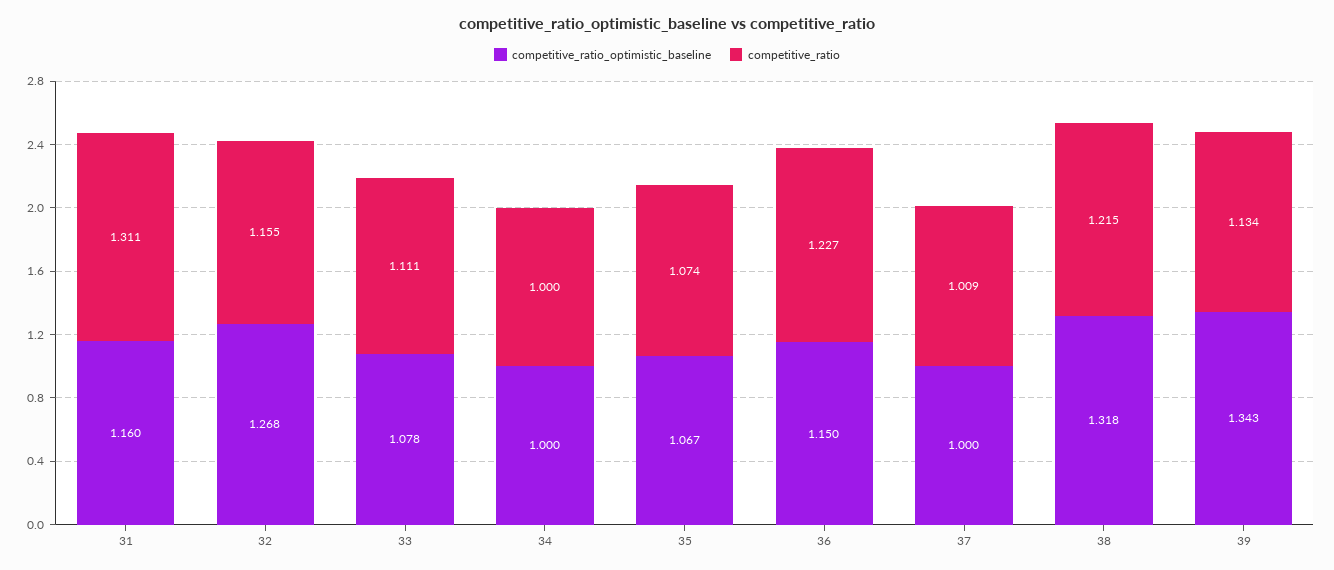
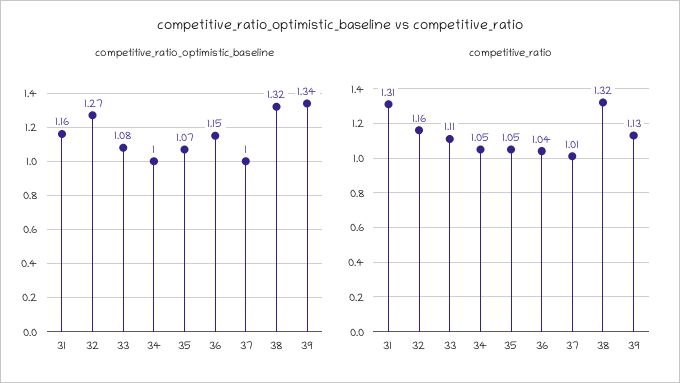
competitive_ratio, 34: 1 -> 1.05
competitive_ratio, 35: 1.074 -> 1.05
competitive_ratio, 36: 1.227 -> 1.04
competitive_ratio, 38: 1.215 -> 1.32

